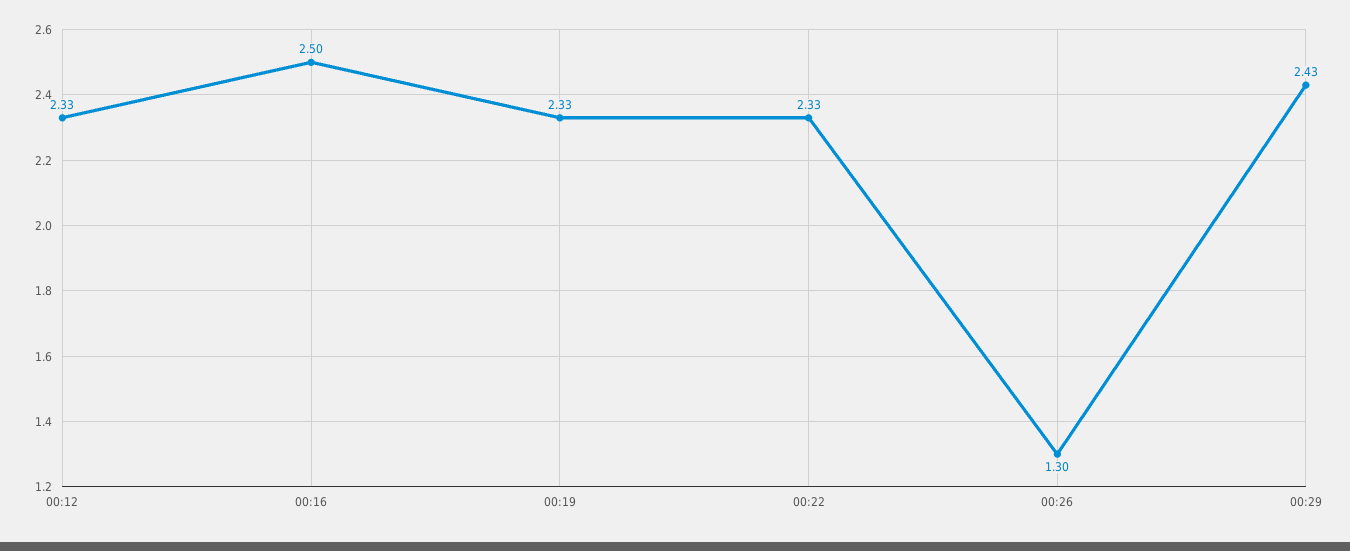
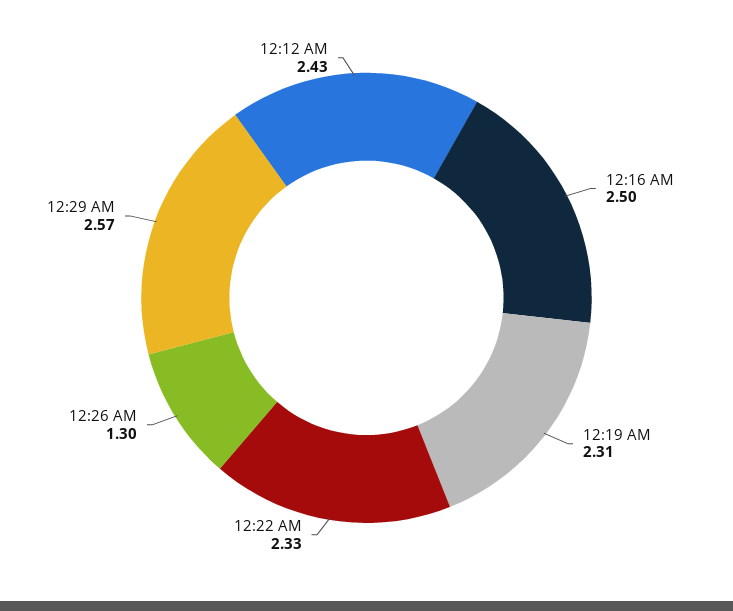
00:12: 2.33 -> 2.43
00:19: 2.33 -> 2.31
00:29: 2.43 -> 2.57

